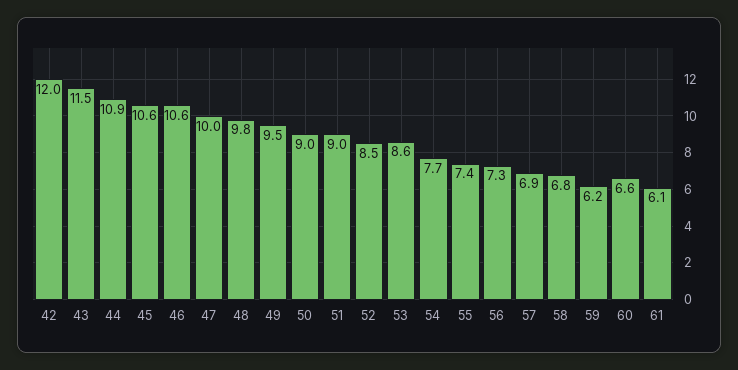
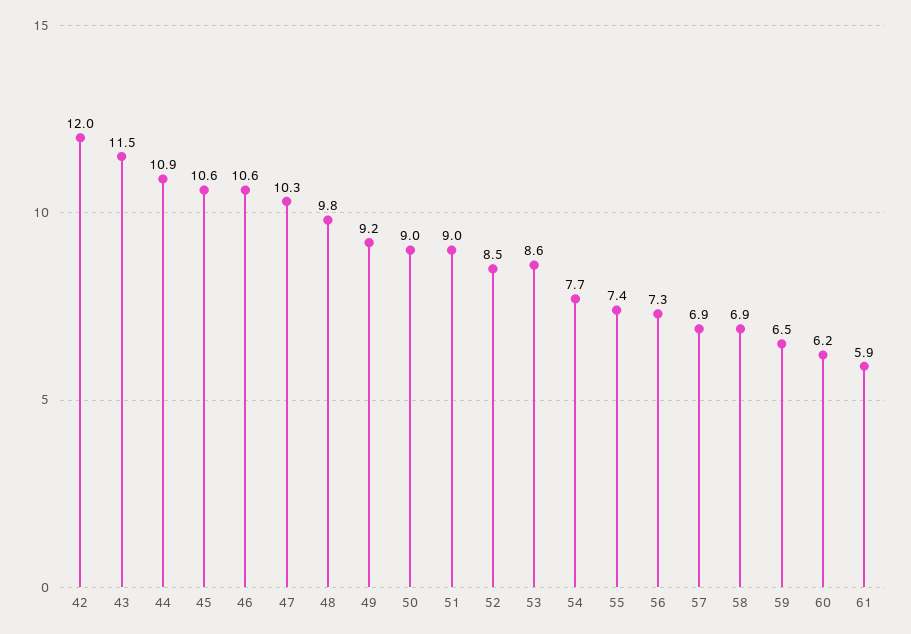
47: 10 -> 10.3
49: 9.5 -> 9.2
58: 6.8 -> 6.9
59: 6.2 -> 6.5
60: 6.6 -> 6.2
61: 6.1 -> 5.9

